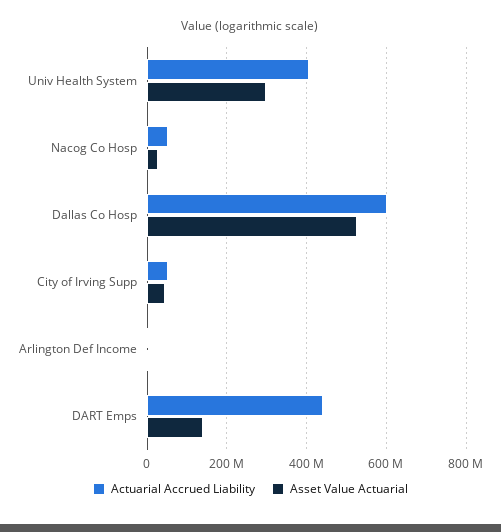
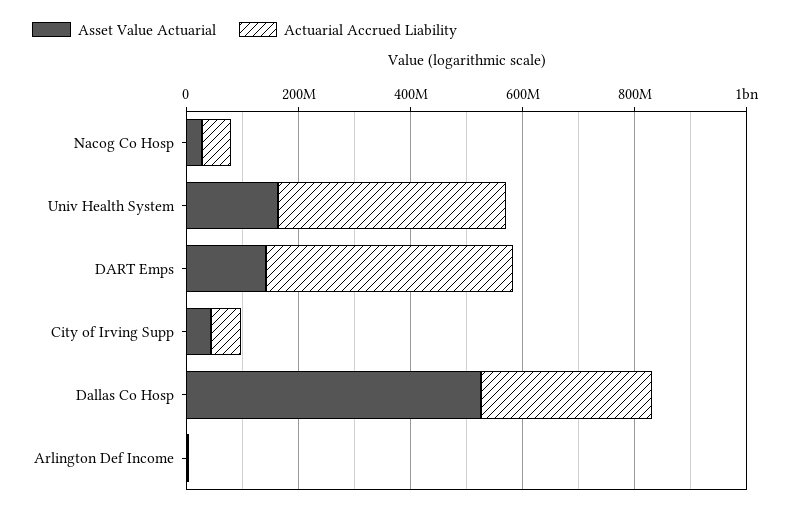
Asset Value Actuarial, Univ Health System: 300000000 -> 150000000
Actuarial Accrued Liability, Dallas Co Hosp: 600000000 -> 300000000

